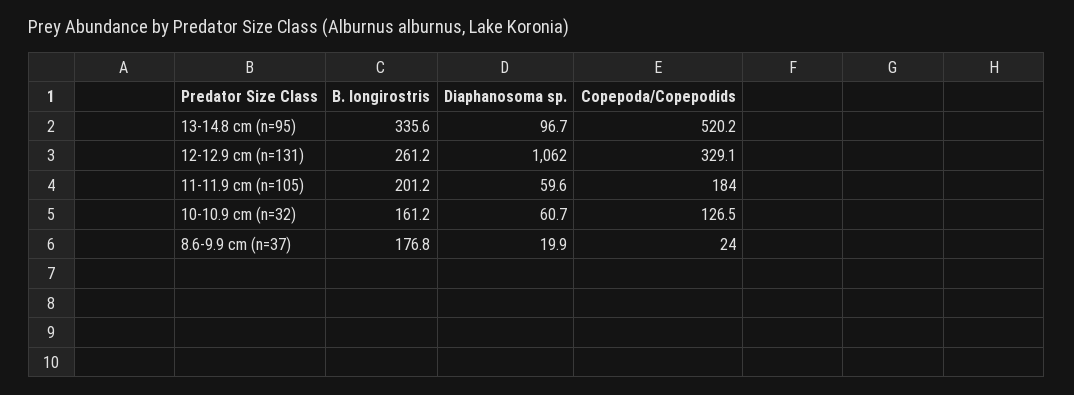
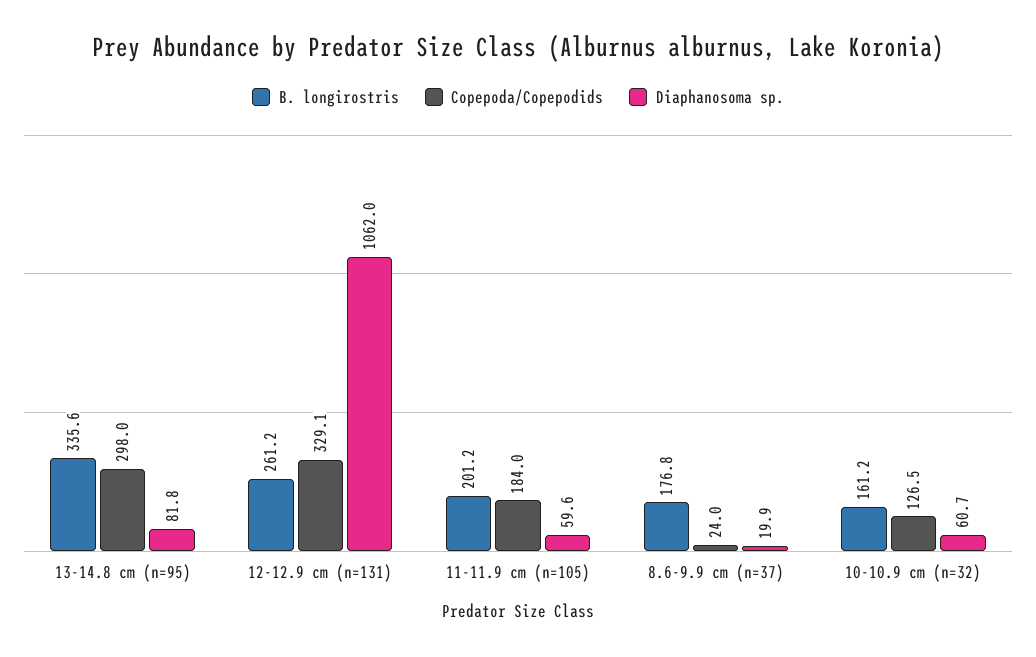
Diaphanosoma sp., 13-14.8 cm (n=95): 96.7 -> 81.8
Copepoda/Copepodids, 13-14.8 cm (n=95): 520.2 -> 298

